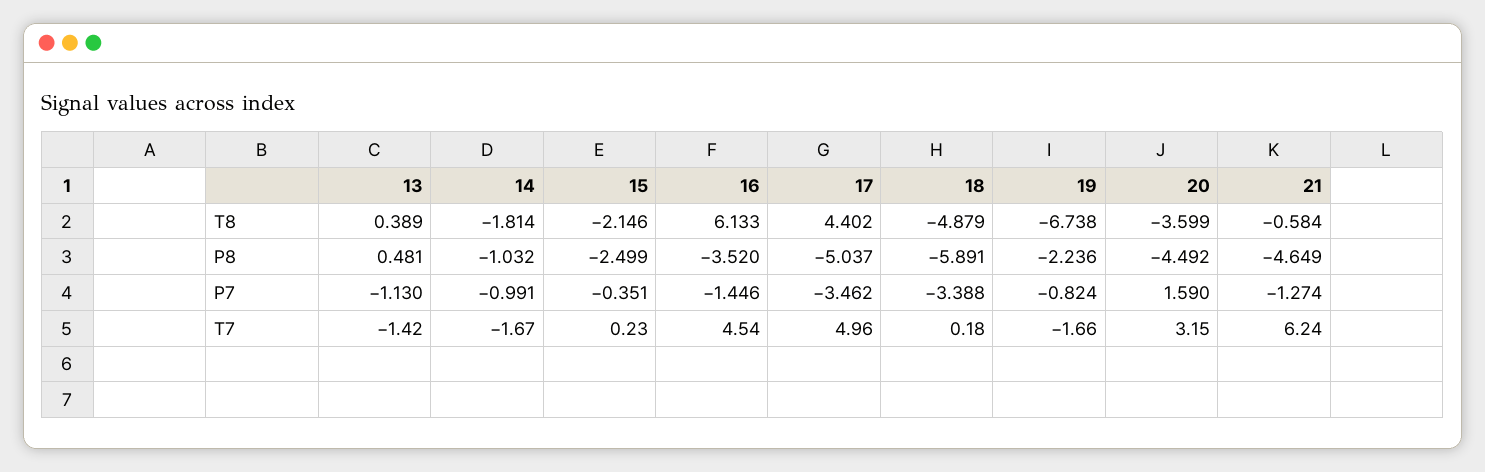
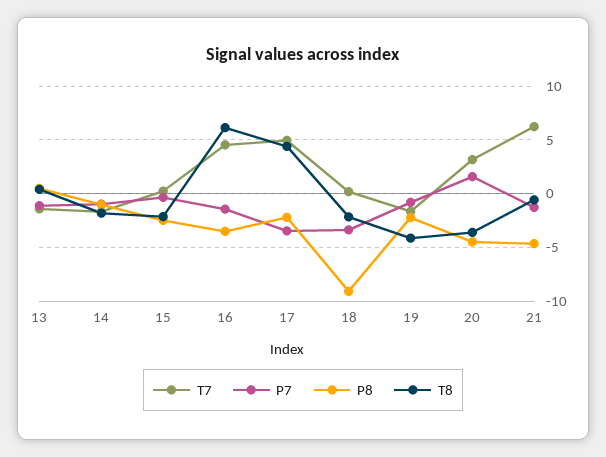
T8, 18: -4.879 -> -2
T8, 19: -6.738 -> -4
P8, 17: -5.037 -> -2
P8, 18: -5.891 -> -9

